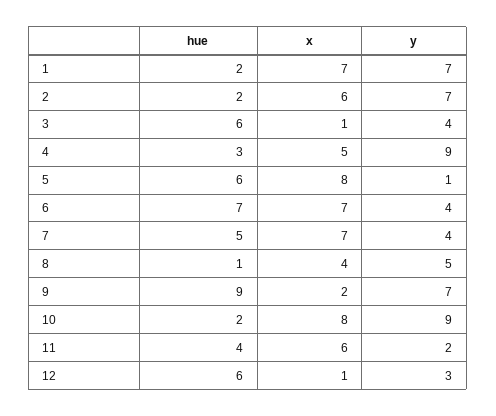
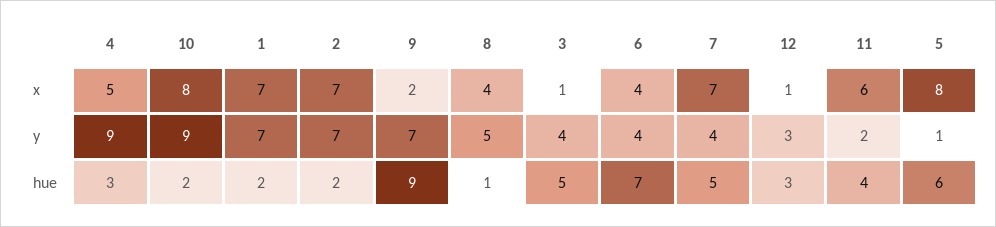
x, 2: 6 -> 7
hue, 3: 6 -> 5
x, 6: 7 -> 4
hue, 12: 6 -> 3

